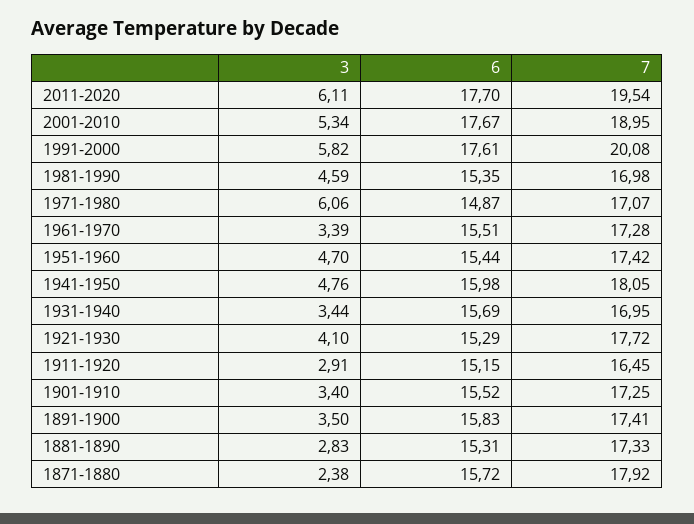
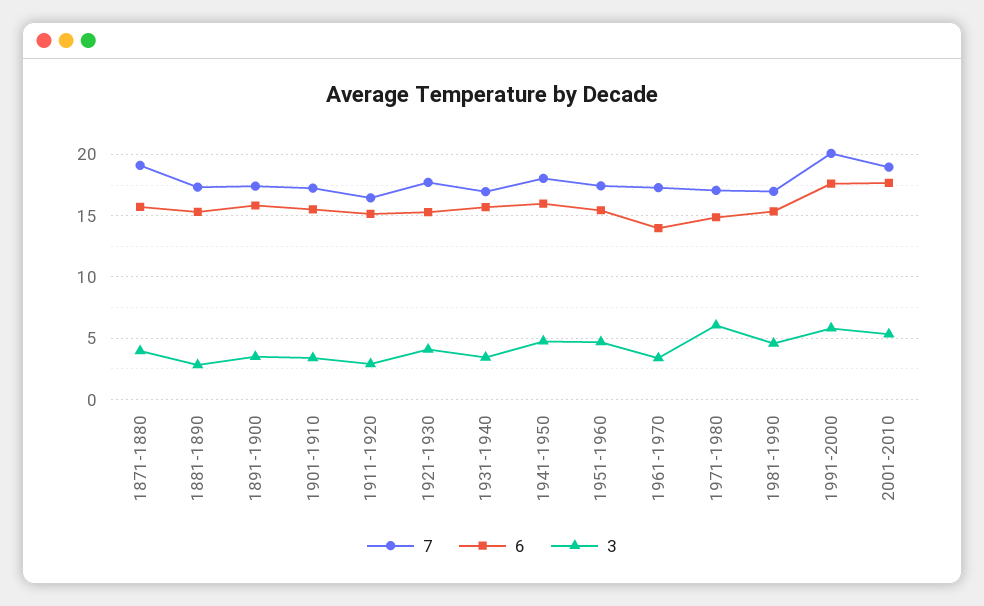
3, 2011-2020: 6.11 -> none
6, 2011-2020: 17.7 -> none
7, 2011-2020: 19.54 -> none
6, 1961-1970: 15.51 -> 14
3, 1871-1880: 2.38 -> 4
7, 1871-1880: 17.92 -> 19

